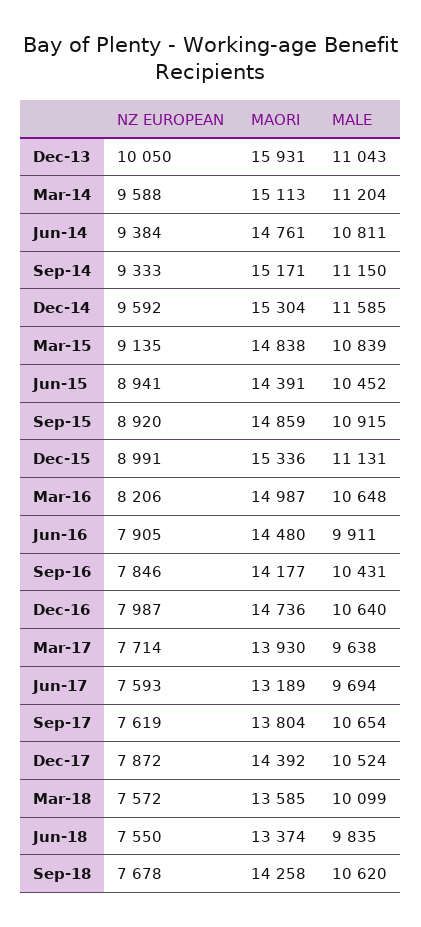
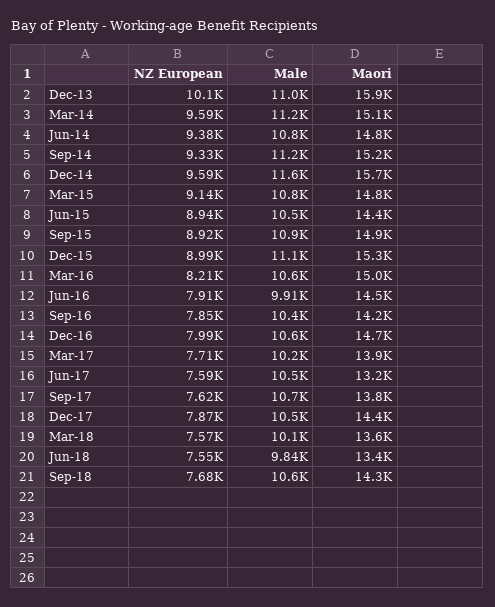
MAORI, Dec-14: 15304 -> 15700
MALE, Mar-17: 9638 -> 10200
MALE, Jun-17: 9694 -> 10500

